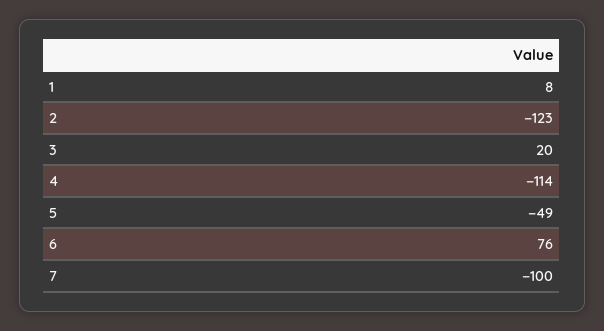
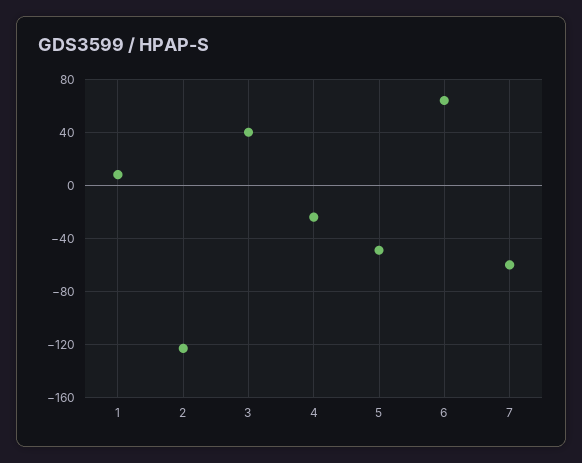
3: 20 -> 40
4: -114 -> -25
6: 76 -> 65
7: -100 -> -60

